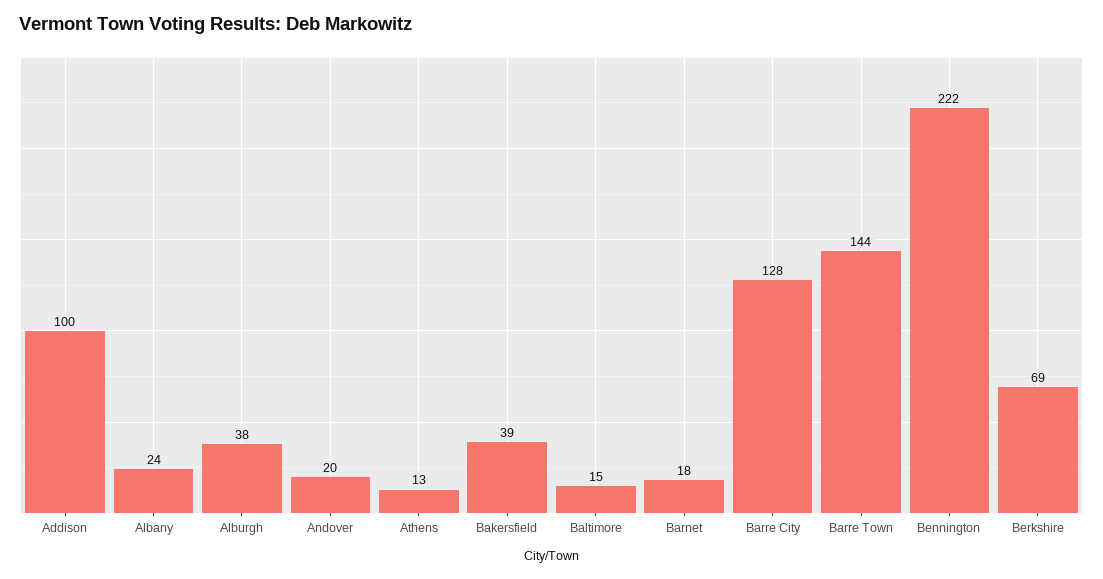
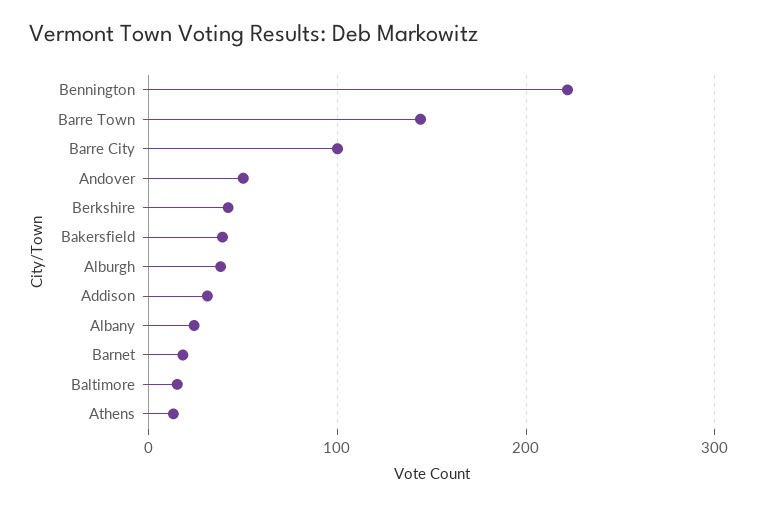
Addison: 100 -> 30
Andover: 20 -> 50
Barre City: 128 -> 100
Berkshire: 69 -> 40

